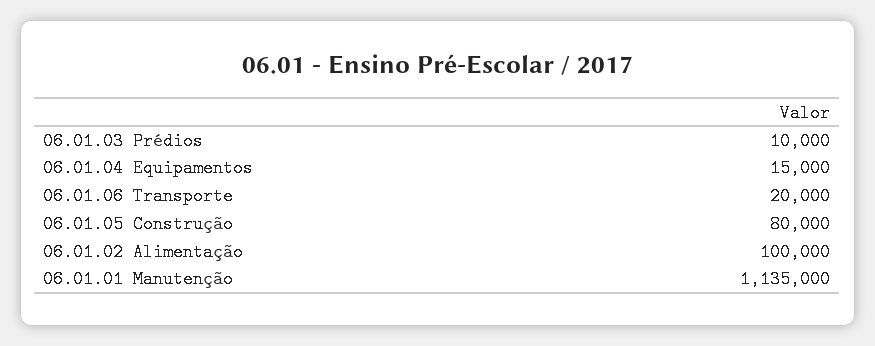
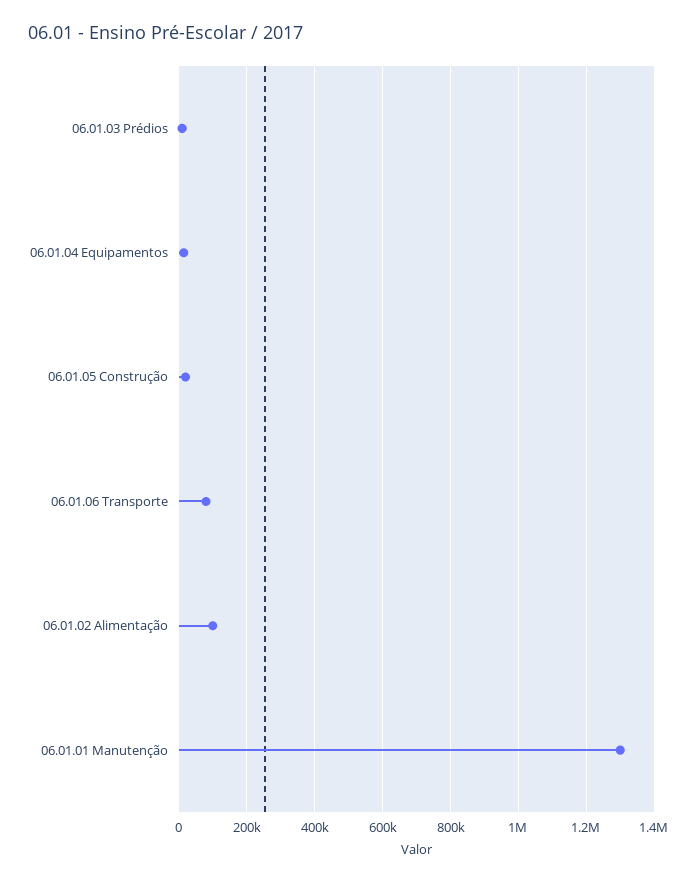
06.01.06 Transporte: 20000 -> 80000
06.01.05 Construção: 80000 -> 20000
06.01.01 Manutenção: 1135000 -> 1300000

